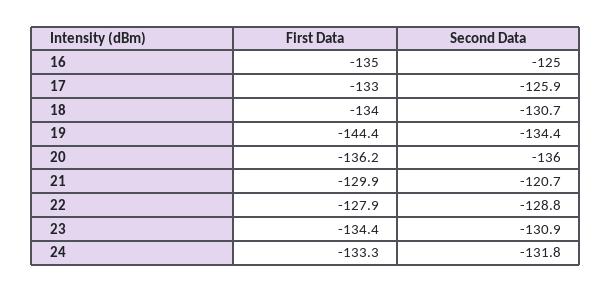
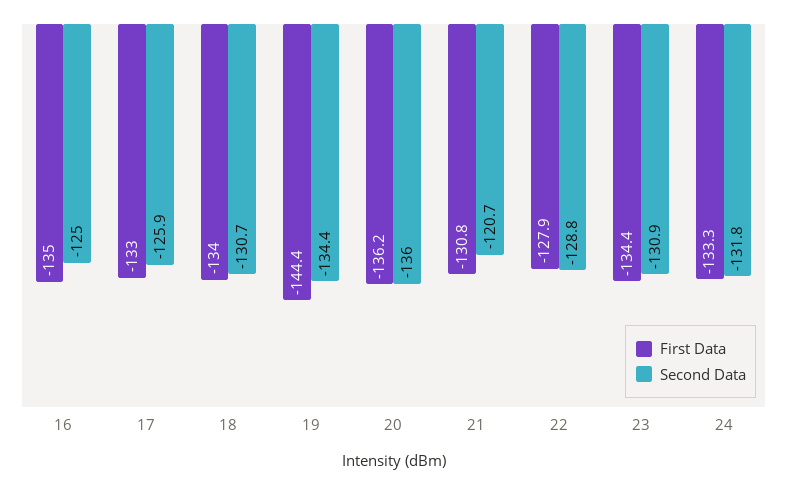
First Data, 21: -129.9 -> -130.8

